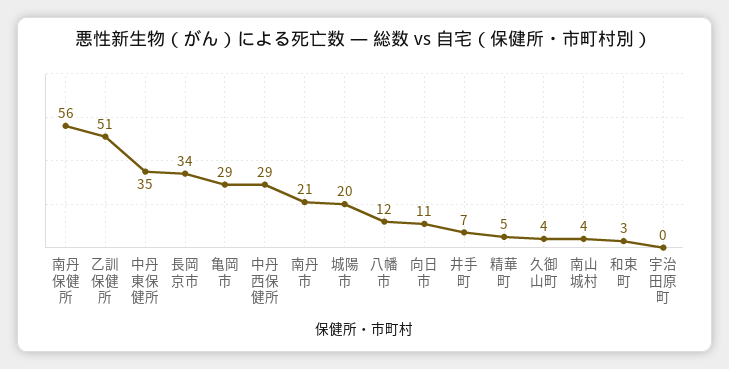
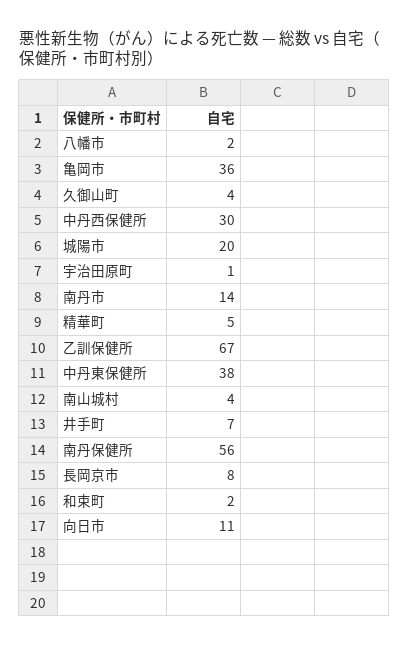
乙訓保健所: 51 -> 67
中丹東保健所: 35 -> 38
長岡京市: 34 -> 8
亀岡市: 29 -> 36
中丹西保健所: 29 -> 30
南丹市: 21 -> 14
八幡市: 12 -> 2
和束町: 3 -> 2
宇治田原町: 0 -> 1

